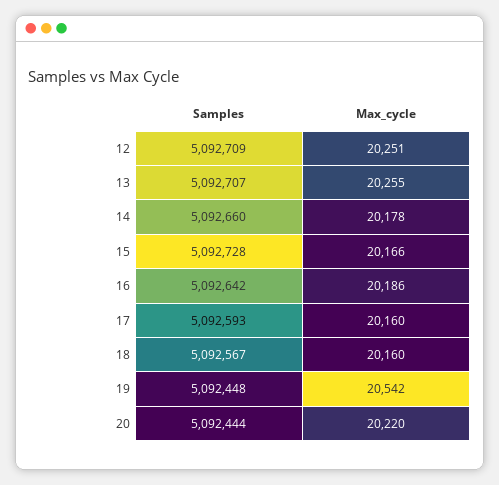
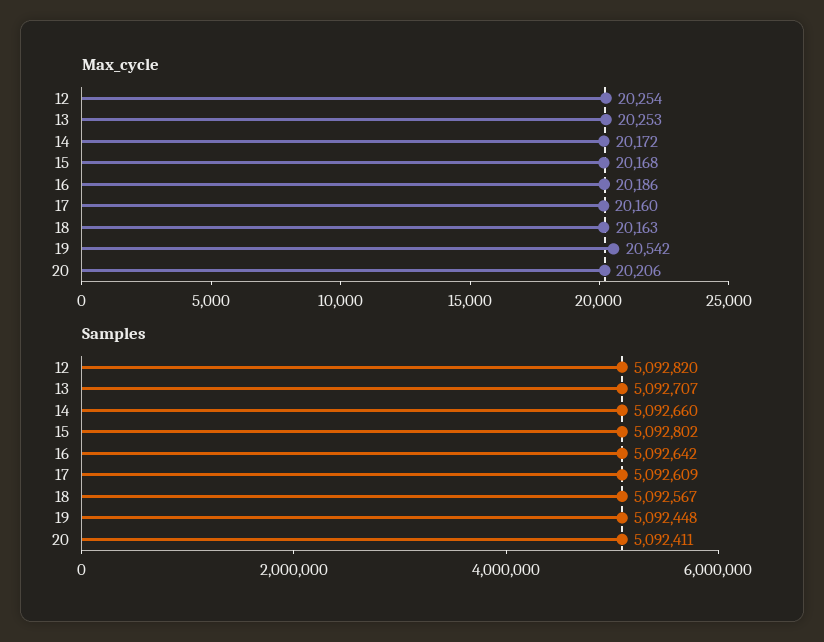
Samples, 12: 5092709 -> 5092820
Max_cycle, 12: 20251 -> 20254
Max_cycle, 13: 20255 -> 20253
Max_cycle, 14: 20178 -> 20172
Samples, 15: 5092728 -> 5092802
Max_cycle, 15: 20166 -> 20168
Samples, 17: 5092593 -> 5092609
Max_cycle, 18: 20160 -> 20163
Samples, 20: 5092444 -> 5092411
Max_cycle, 20: 20220 -> 20206

